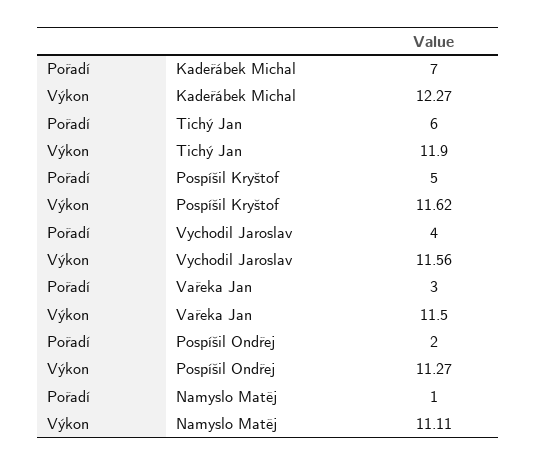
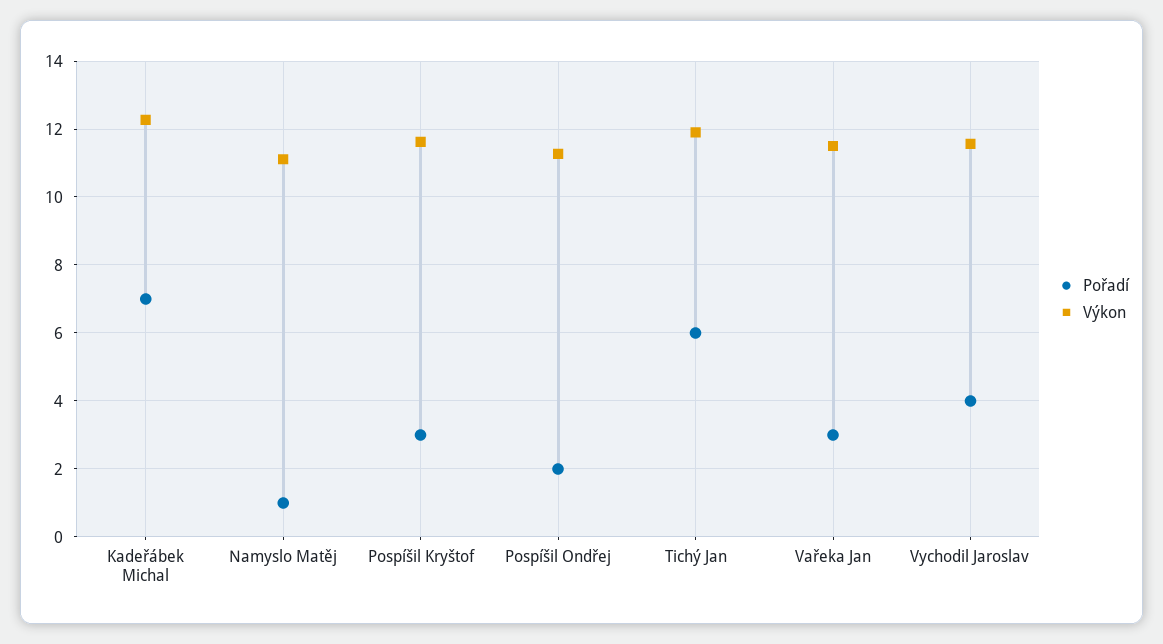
Pořadí, Pospíšil Kryštof: 5 -> 3

